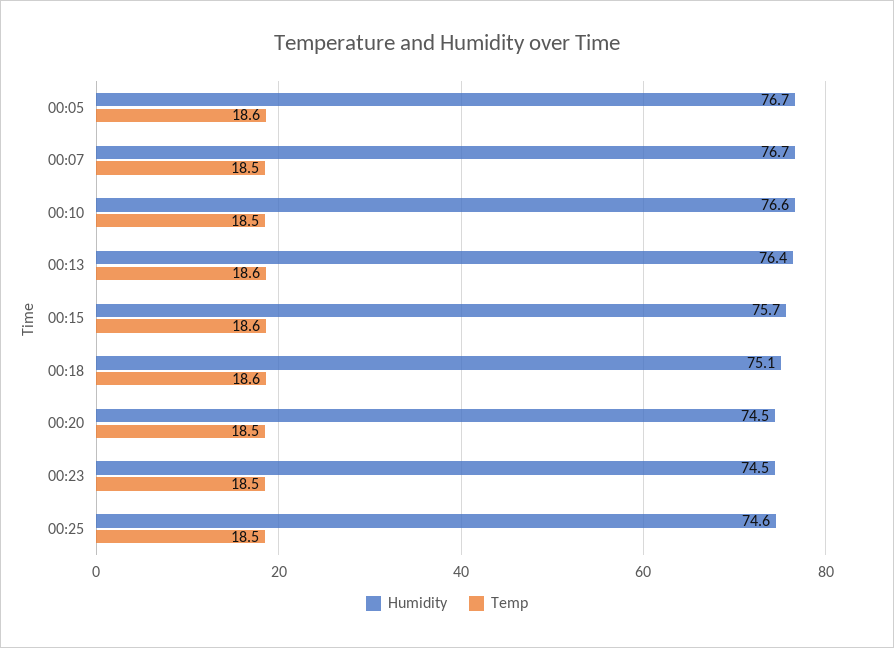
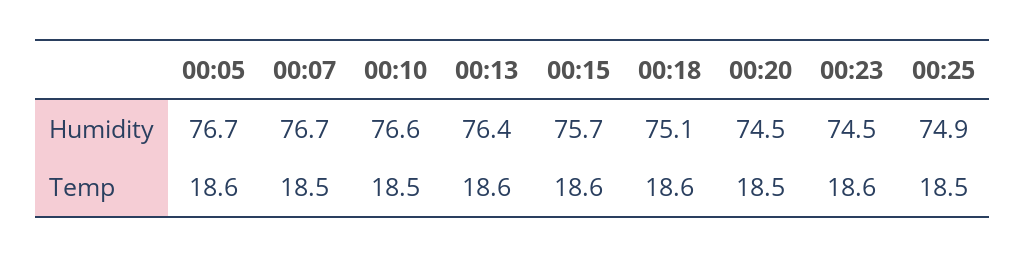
Temp, 00:23: 18.5 -> 18.6
Humidity, 00:25: 74.6 -> 74.9

